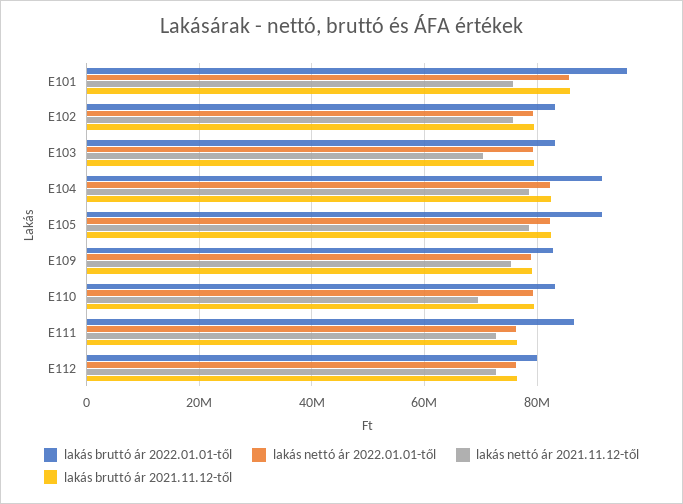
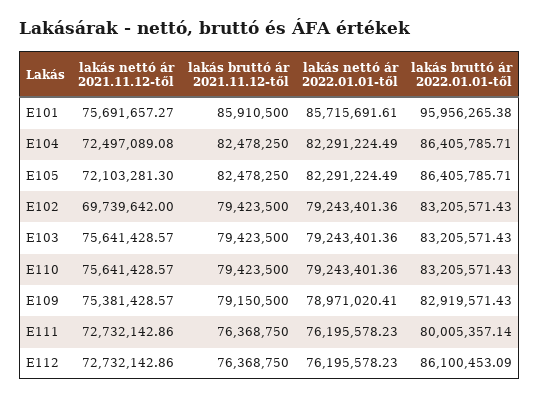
lakás nettó ár 2021.11.12-től, E102: 76000000 -> 69739642
lakás nettó ár 2021.11.12-től, E103: 70000000 -> 75641428.57
lakás bruttó ár 2022.01.01-től, E104: 92000000 -> 86405785.71
lakás nettó ár 2021.11.12-től, E104: 78000000 -> 72497089.08
lakás bruttó ár 2022.01.01-től, E105: 92000000 -> 86405785.71
lakás nettó ár 2021.11.12-től, E105: 78000000 -> 72103281.3
lakás nettó ár 2021.11.12-től, E110: 70000000 -> 75641428.57
lakás bruttó ár 2022.01.01-től, E111: 86000000 -> 80005357.14
lakás bruttó ár 2022.01.01-től, E112: 80000000 -> 86100453.09

